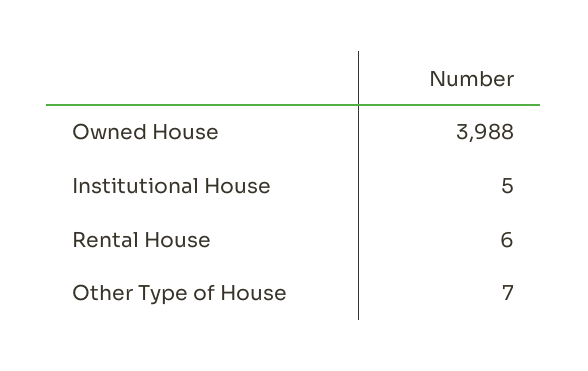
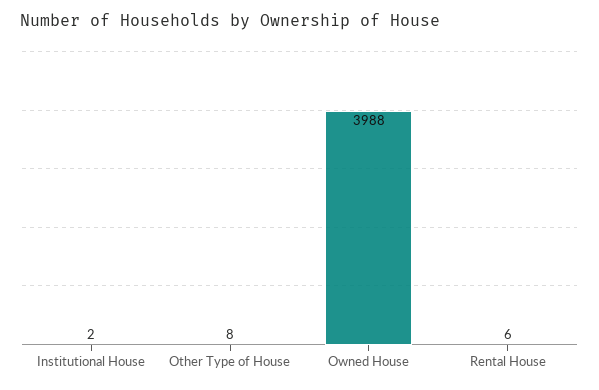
Institutional House: 5 -> 2
Other Type of House: 7 -> 8

